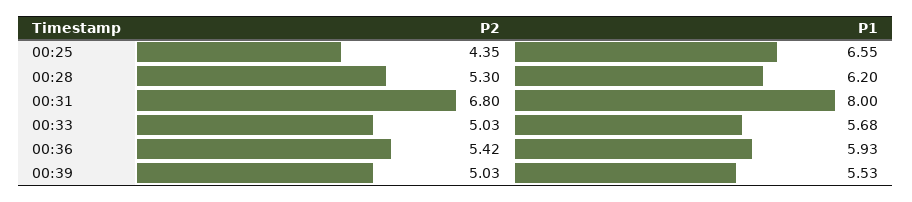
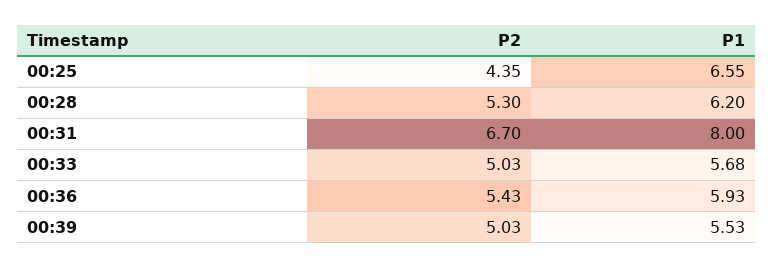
P2, 00:31: 6.8 -> 6.7
P2, 00:36: 5.42 -> 5.43

